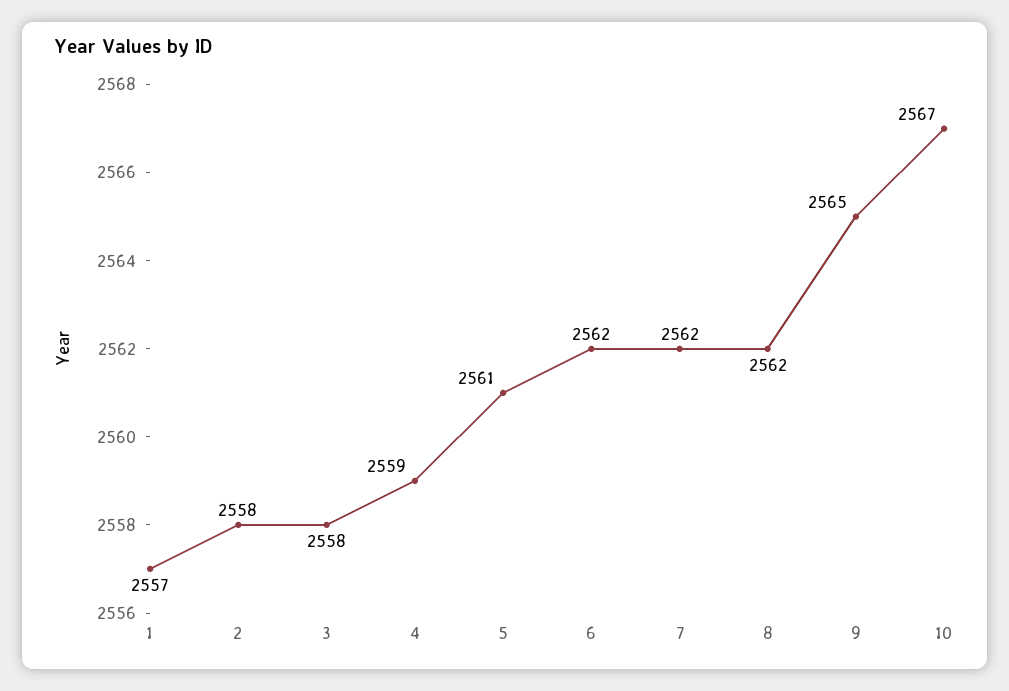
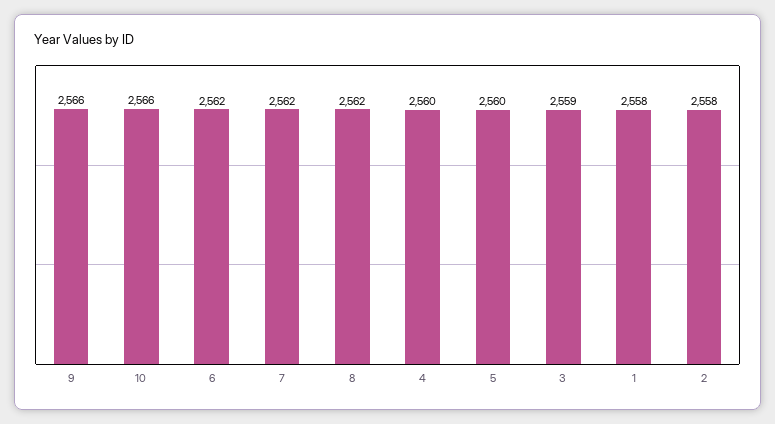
1: 2557 -> 2558
3: 2558 -> 2559
4: 2559 -> 2560
5: 2561 -> 2560
9: 2565 -> 2566
10: 2567 -> 2566

